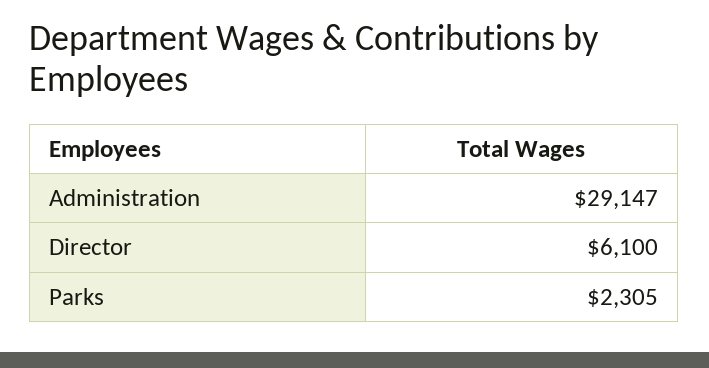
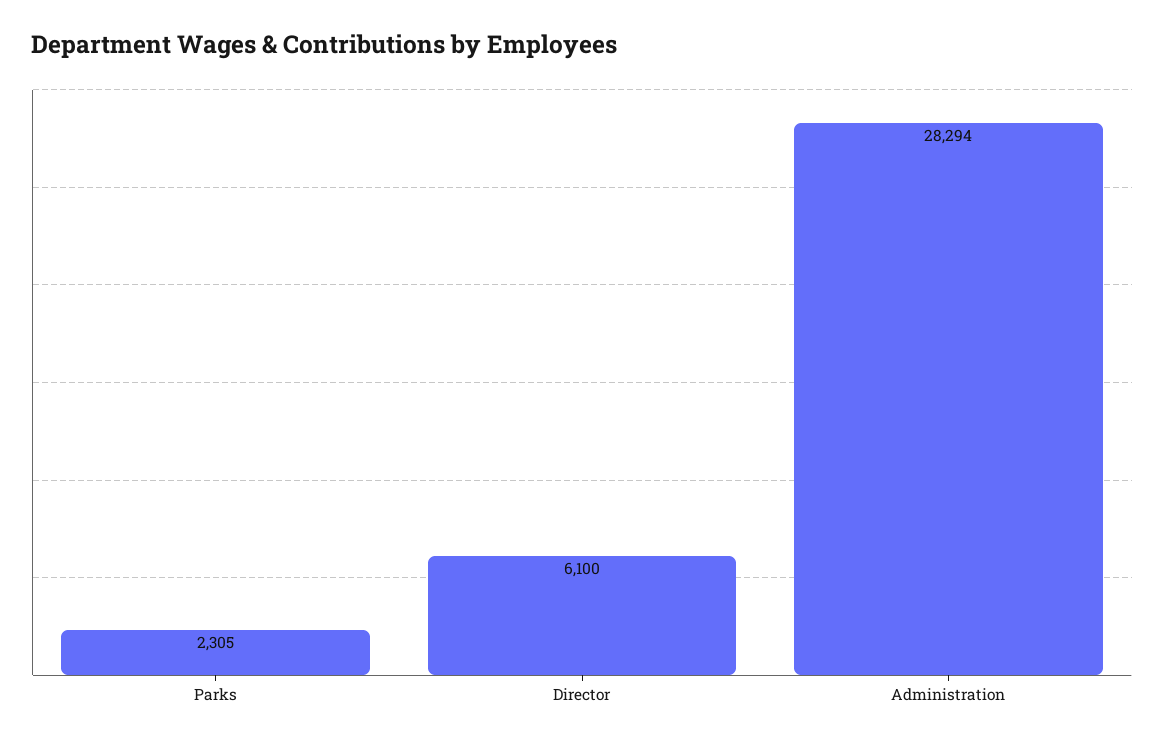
Administration: 29147 -> 28294

